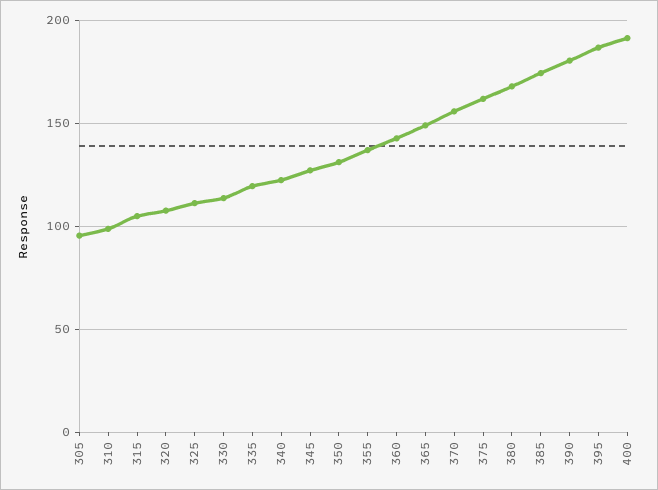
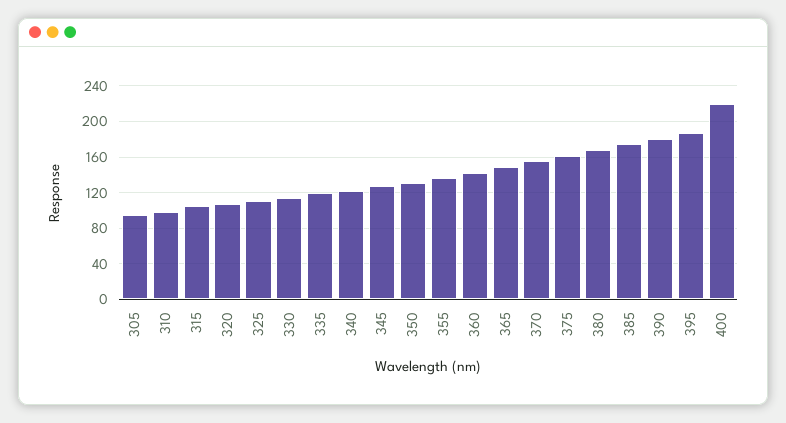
400: 190 -> 220

